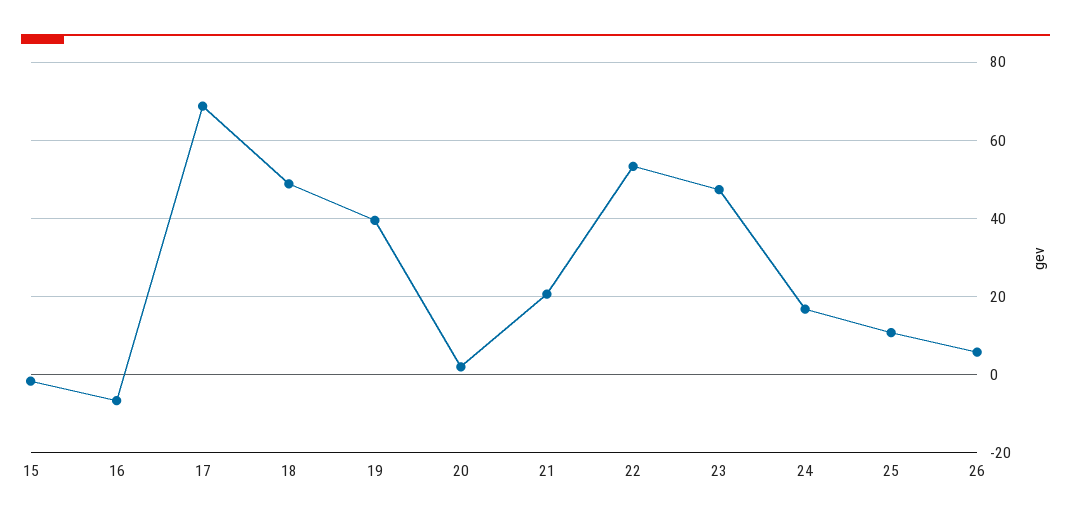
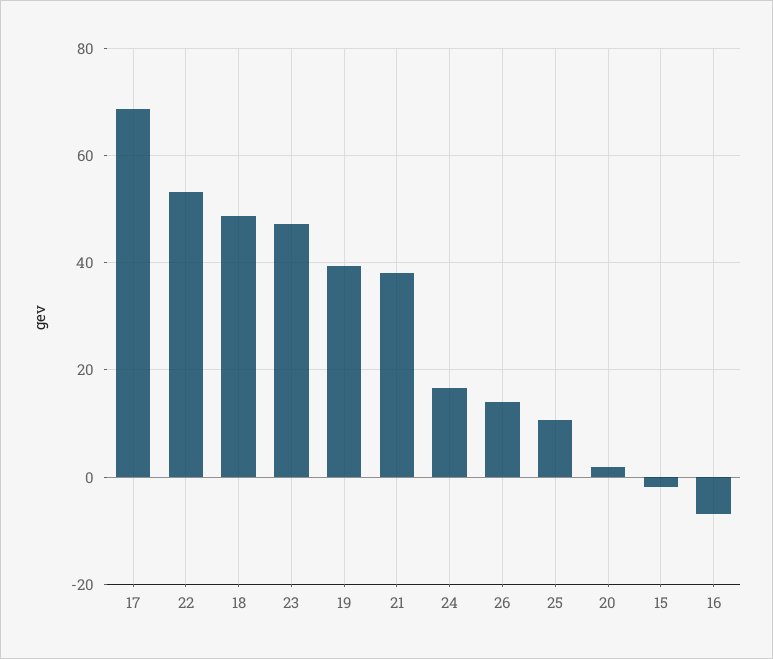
21: 20 -> 38
26: 6 -> 14

